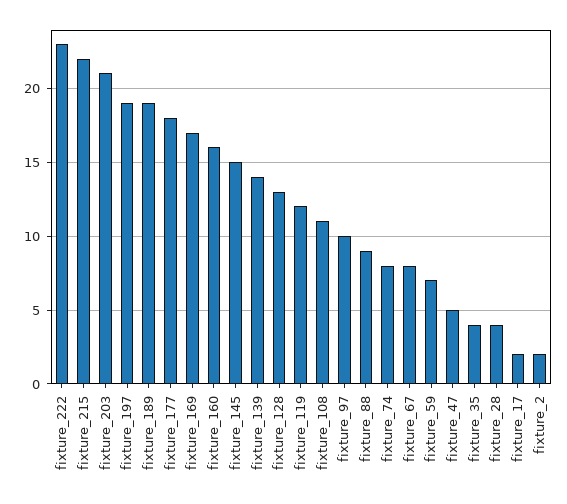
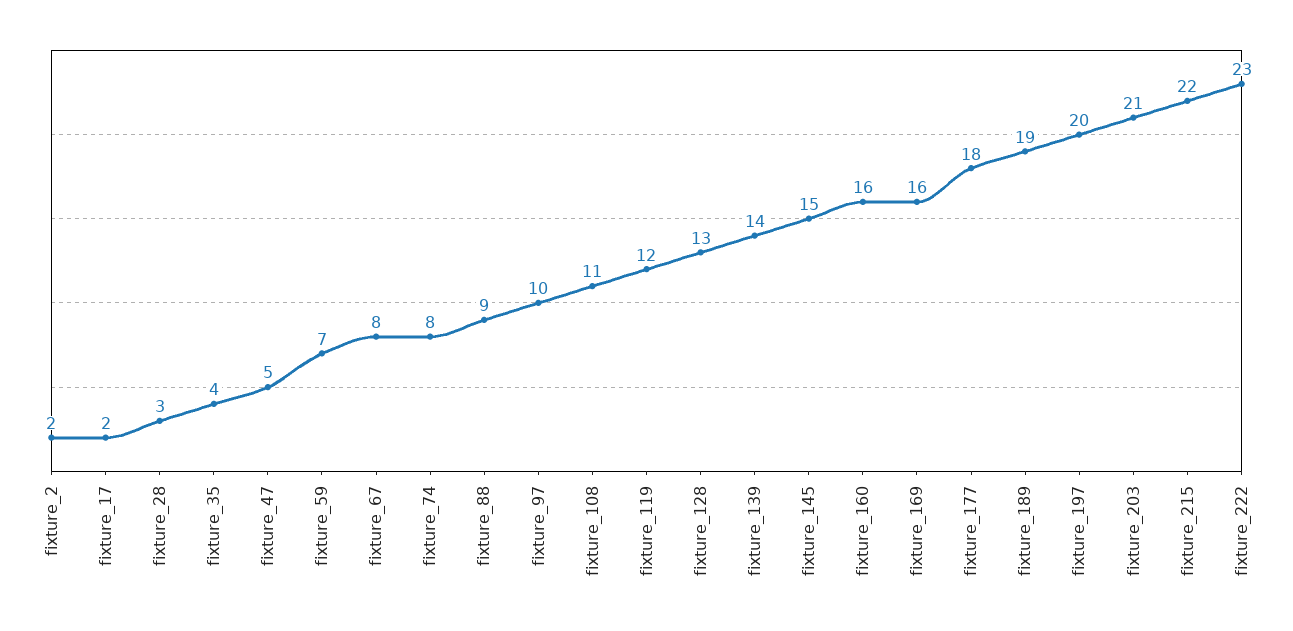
fixture_197: 19 -> 20
fixture_169: 17 -> 16
fixture_28: 4 -> 3

